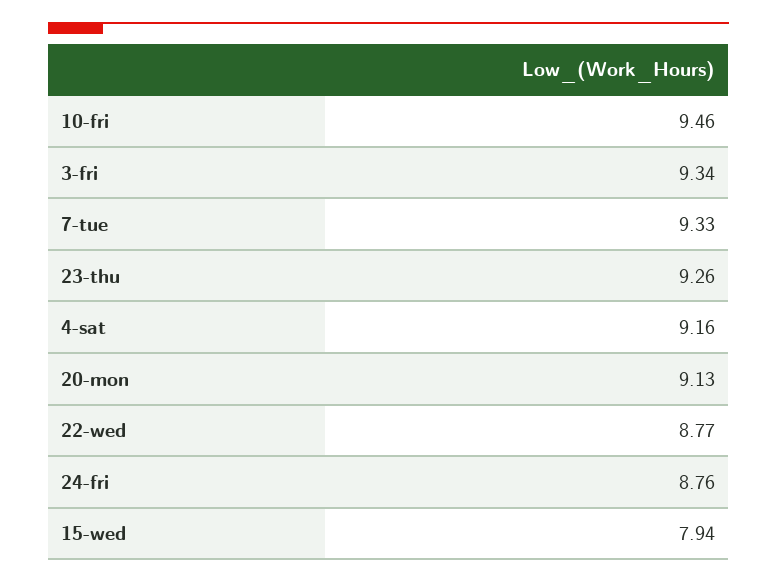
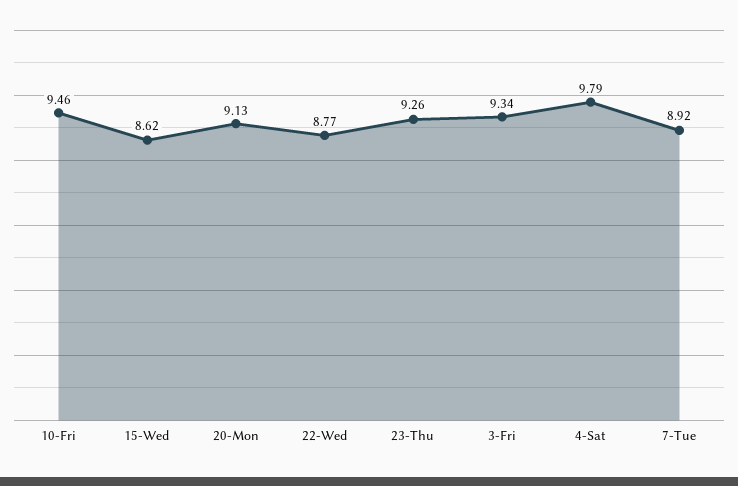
7-tue: 9.33 -> 8.92
4-sat: 9.16 -> 9.79
24-fri: 8.76 -> none
15-wed: 7.94 -> 8.62

